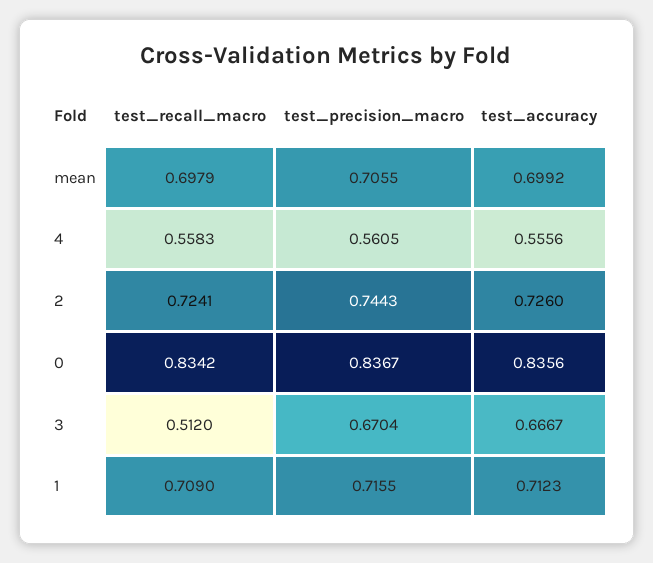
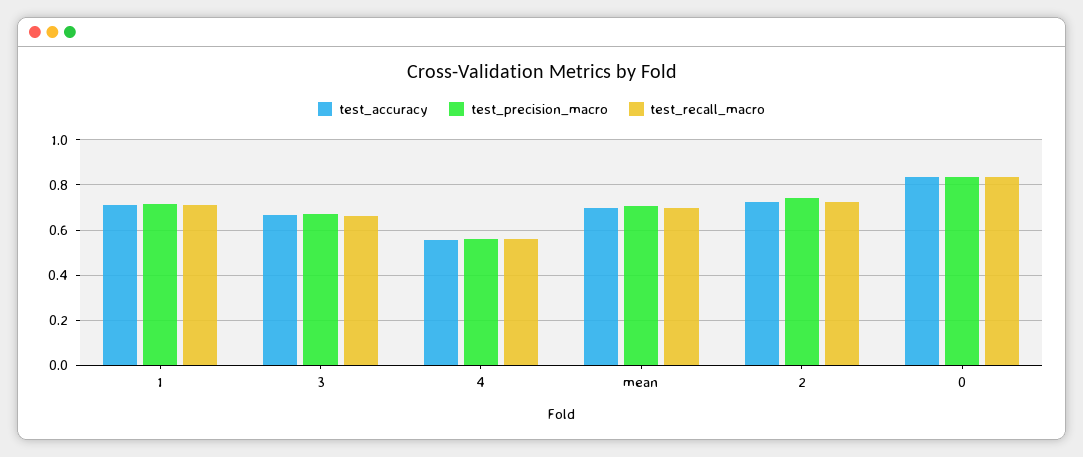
test_recall_macro, 3: 0.512 -> 0.65

